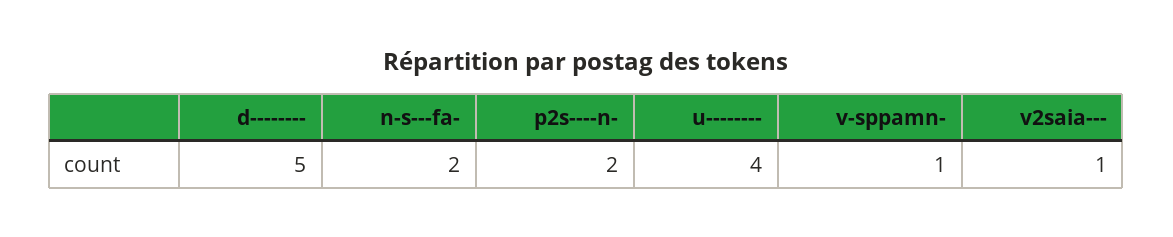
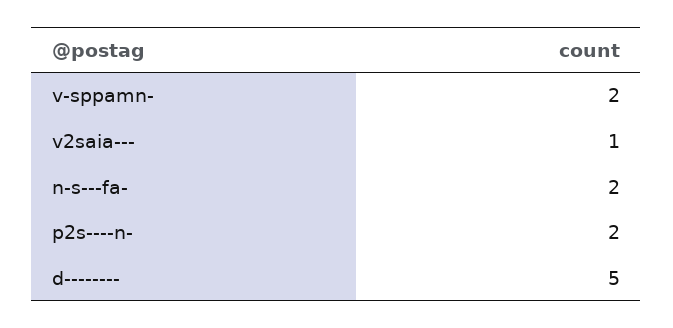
u--------: 4 -> none
v-sppamn-: 1 -> 2

